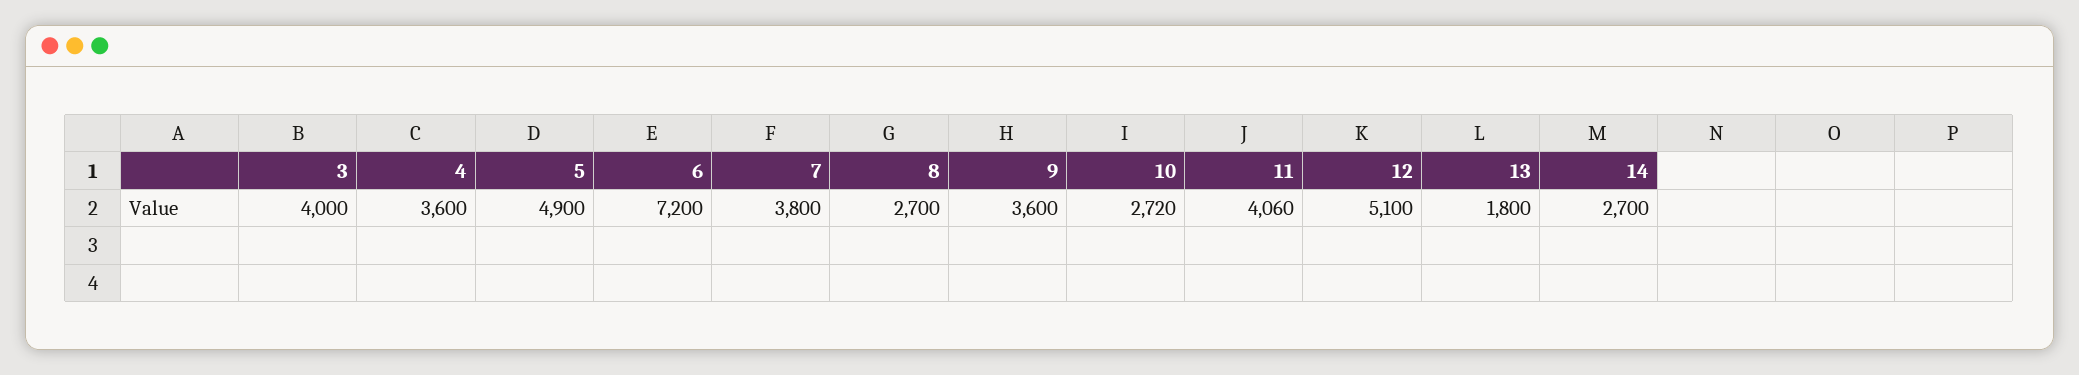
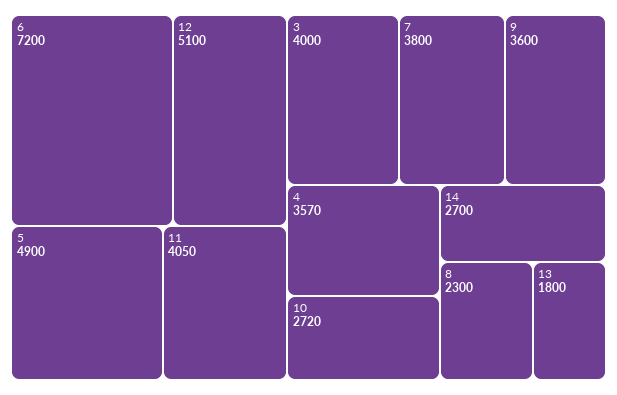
4: 3600 -> 3570
8: 2700 -> 2300
11: 4060 -> 4050

